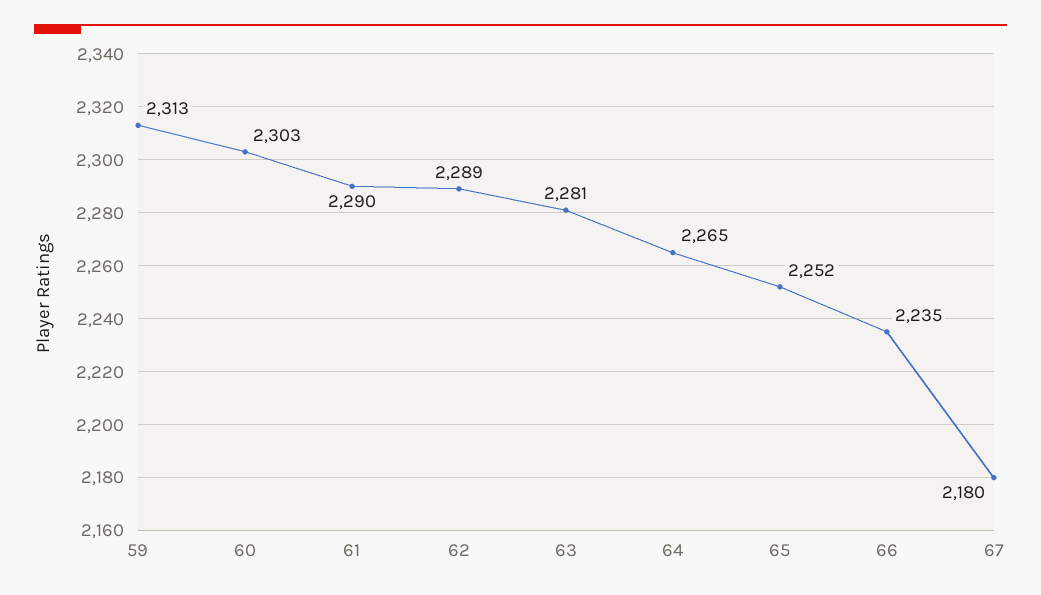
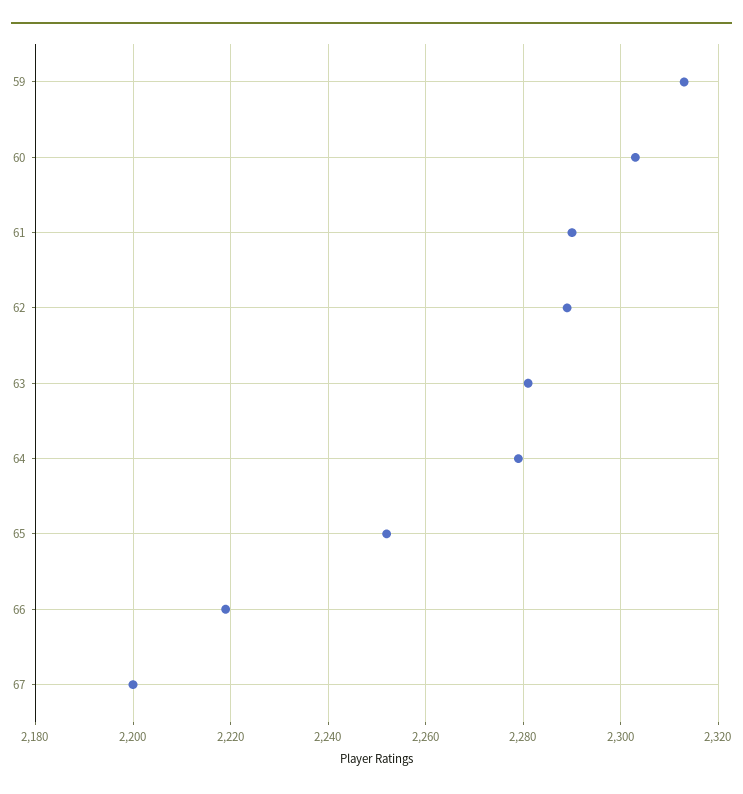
64: 2265 -> 2280
66: 2235 -> 2220
67: 2180 -> 2200

